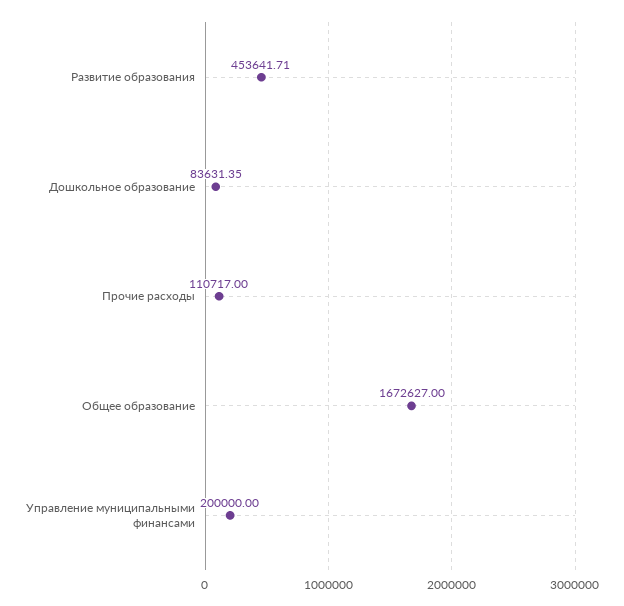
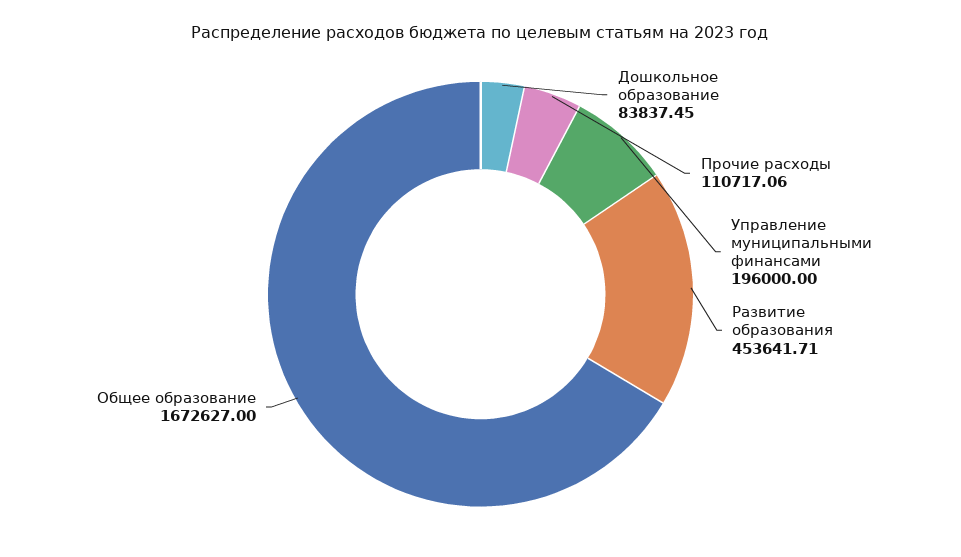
Дошкольное образование: 83631.35 -> 83837.45
Прочие расходы: 110717 -> 110717.06
Управление муниципальными финансами: 200000 -> 196000

